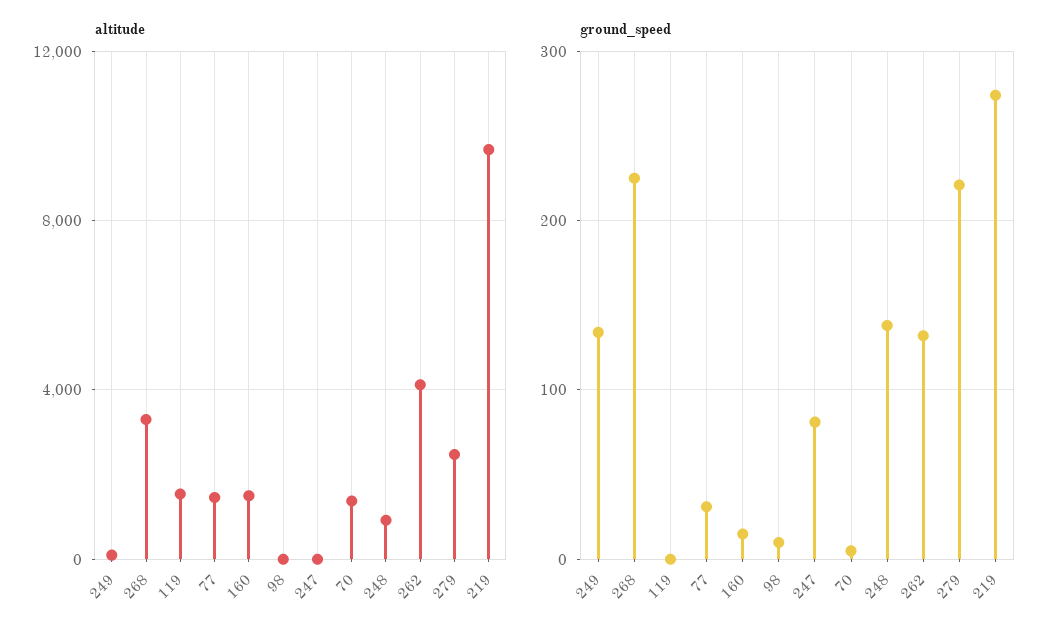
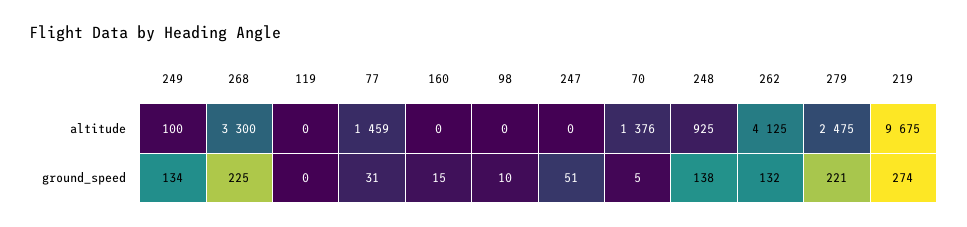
altitude, 119: 1500 -> 0
altitude, 160: 1500 -> 0
ground_speed, 247: 80 -> 51

